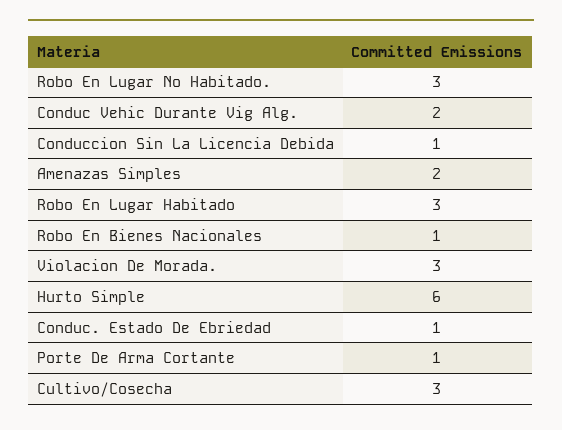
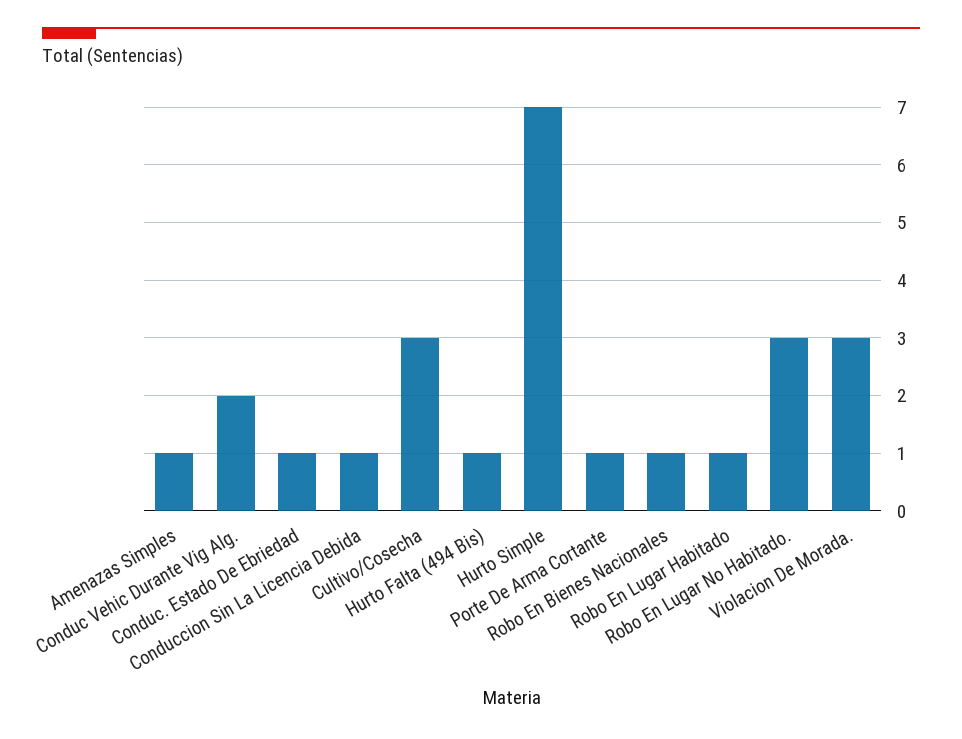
Amenazas Simples: 2 -> 1
Robo En Lugar Habitado: 3 -> 1
Hurto Simple: 6 -> 7
Hurto Falta (494 Bis): none -> 1

